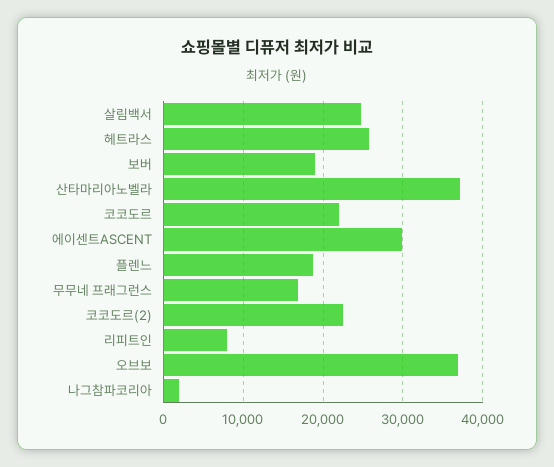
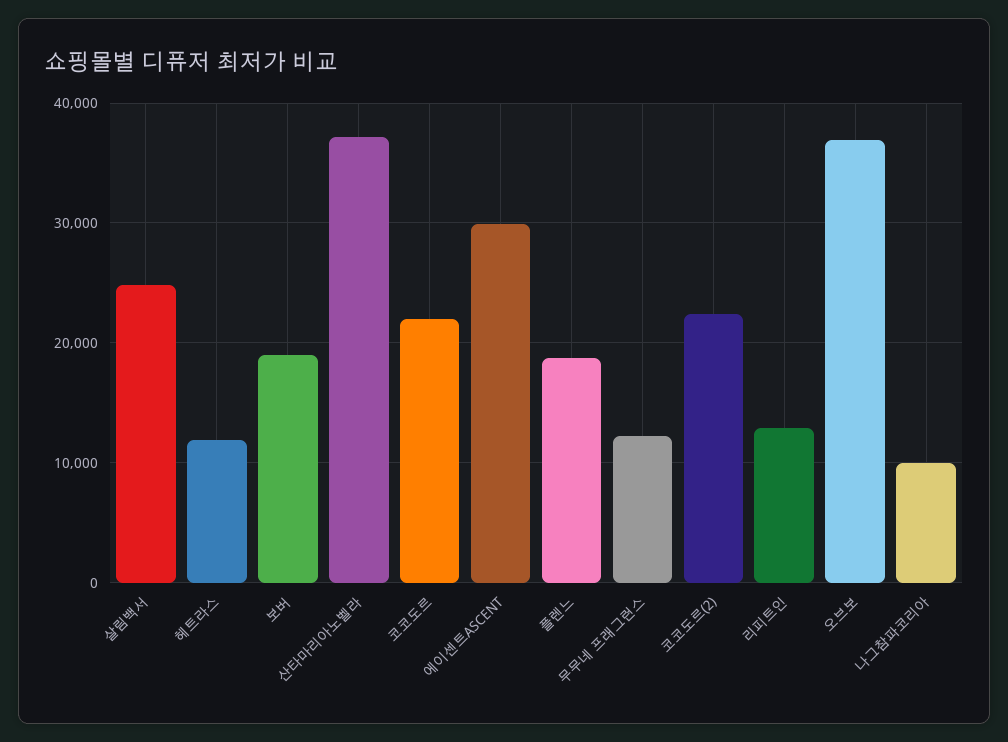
헤트라스: 26000 -> 12000
무무네 프래그런스: 17000 -> 12000
리피트인: 8000 -> 13000
나그참파코리아: 2000 -> 10000

